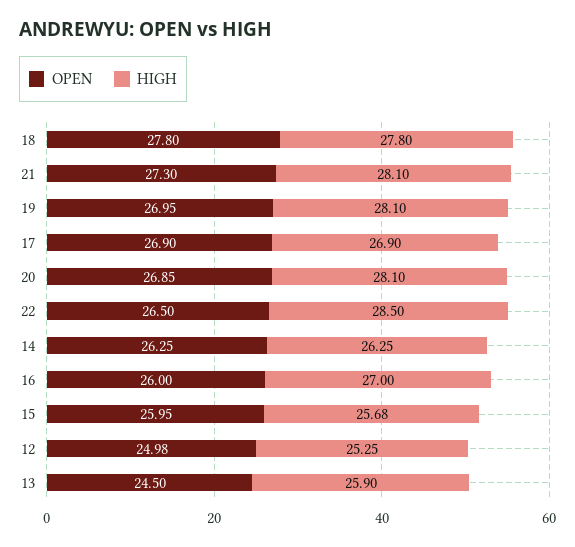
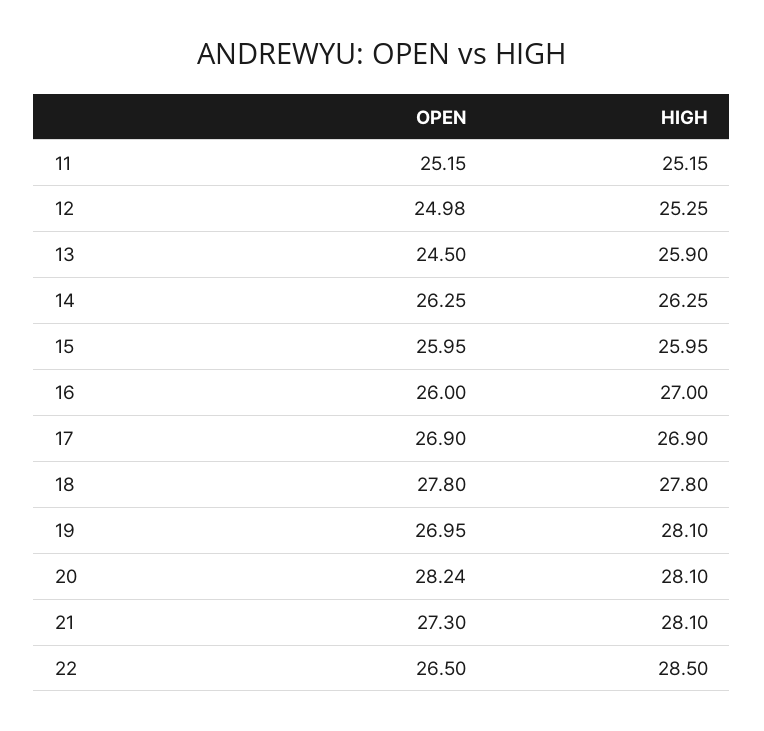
OPEN, 20: 26.85 -> 28.24
HIGH, 15: 25.68 -> 25.95
OPEN, 11: none -> 25.15
HIGH, 11: none -> 25.15

